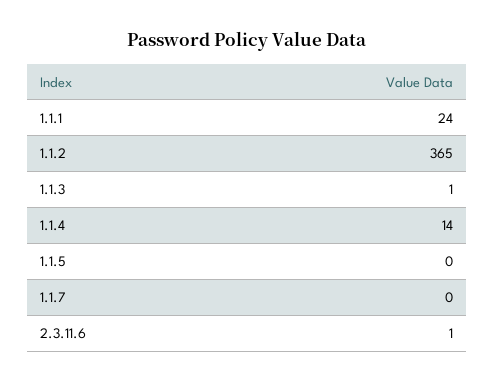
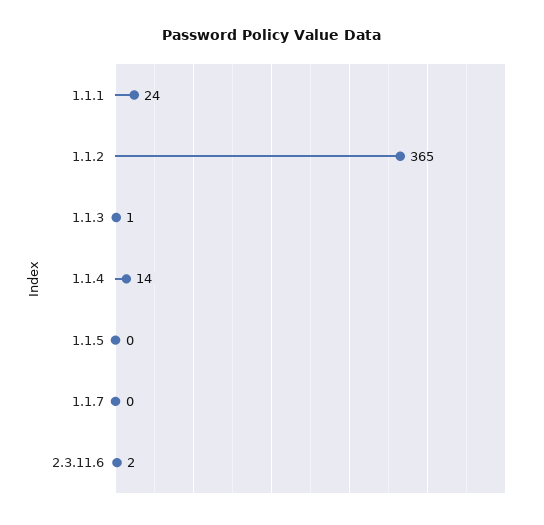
2.3.11.6: 1 -> 2

